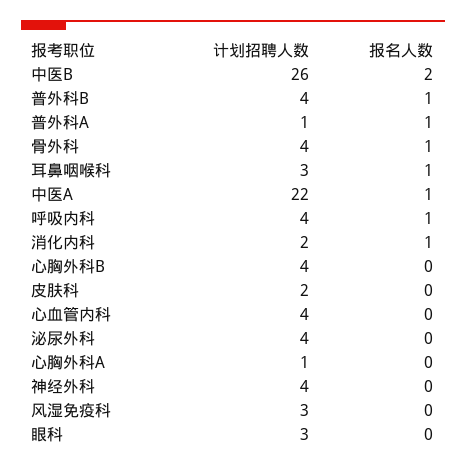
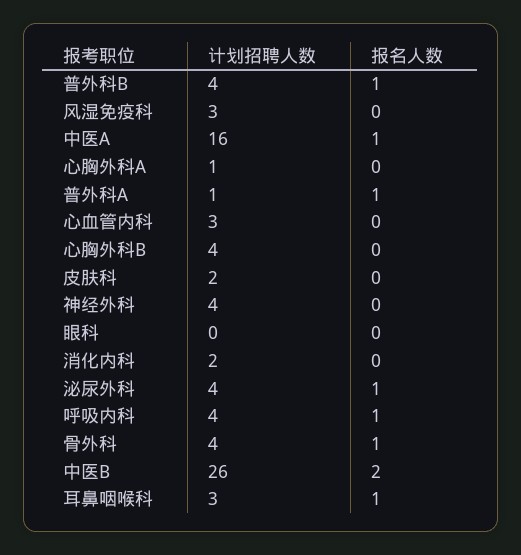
计划招聘人数, 中医A: 22 -> 16
报名人数, 消化内科: 1 -> 0
计划招聘人数, 心血管内科: 4 -> 3
报名人数, 泌尿外科: 0 -> 1
计划招聘人数, 眼科: 3 -> 0

